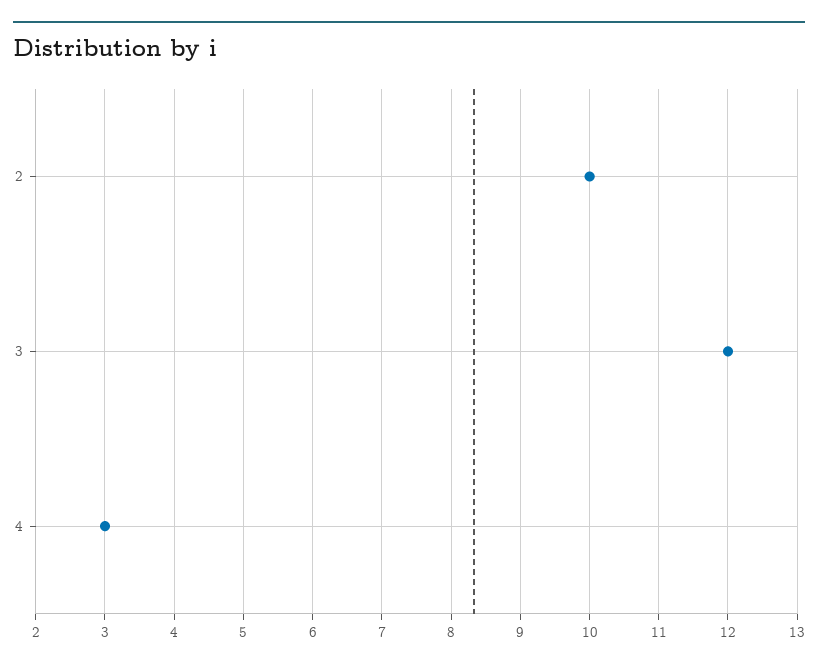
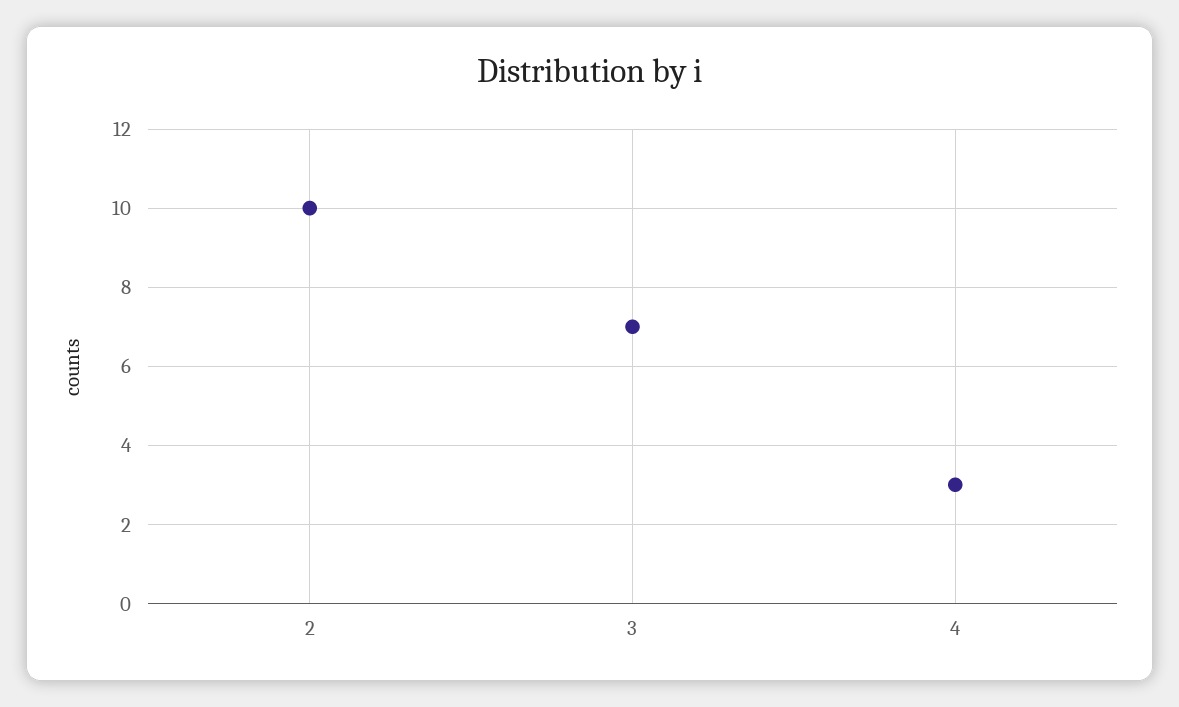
3: 12 -> 7

